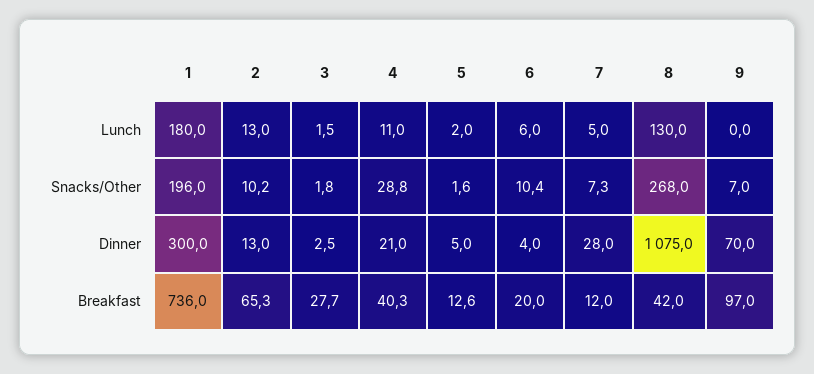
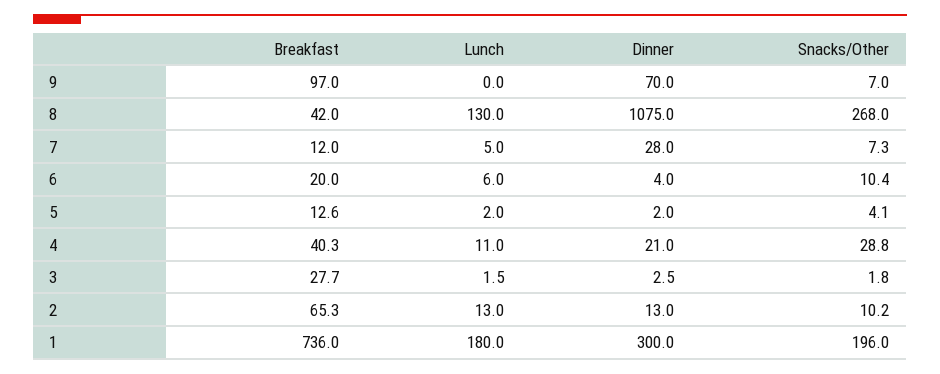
5, Snacks/Other: 1.6 -> 4.1
5, Dinner: 5 -> 2

